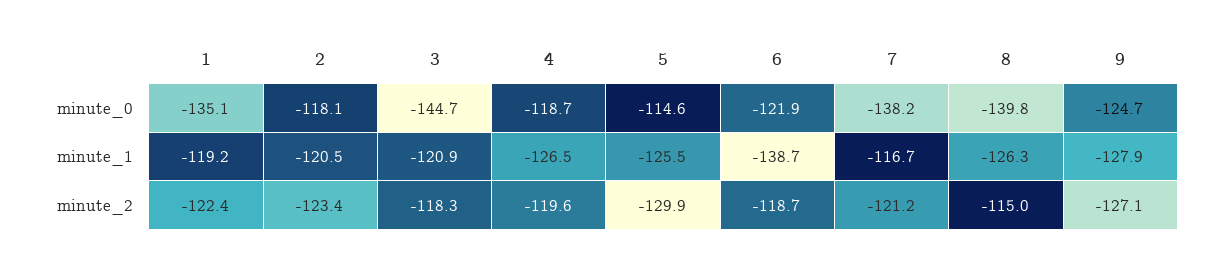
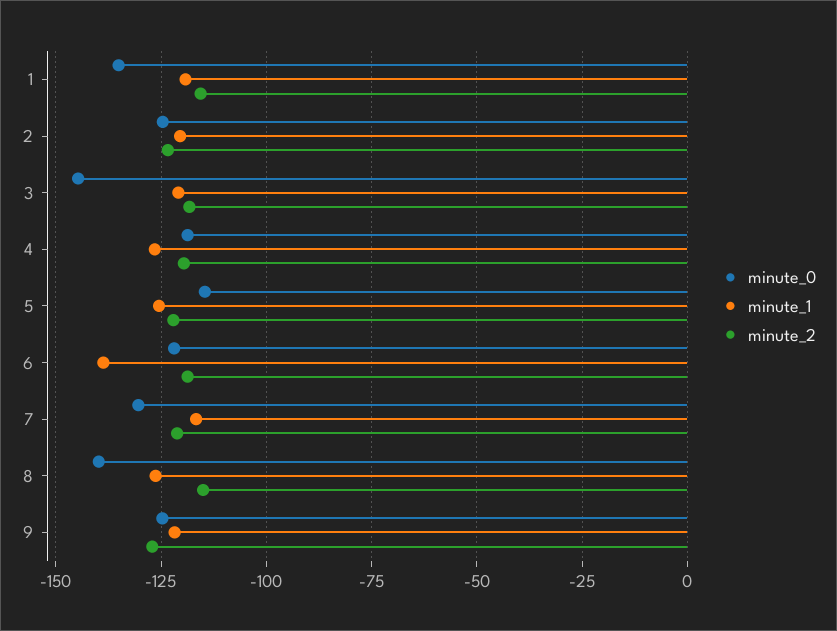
minute_0, 2: -118.1 -> -125
minute_0, 7: -138.2 -> -130
minute_1, 9: -127.9 -> -122.5
minute_2, 1: -122.4 -> -115
minute_2, 5: -129.9 -> -122.5

